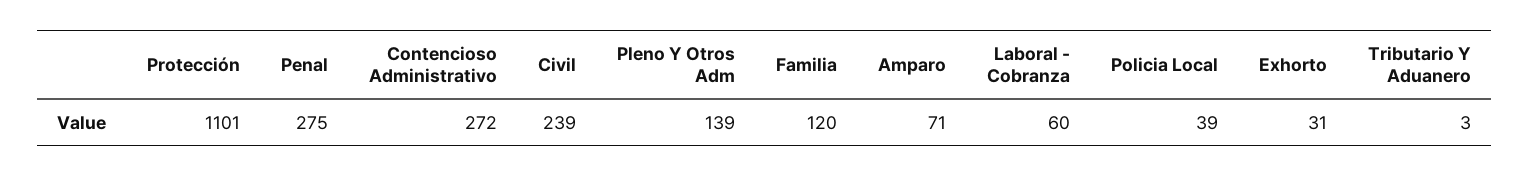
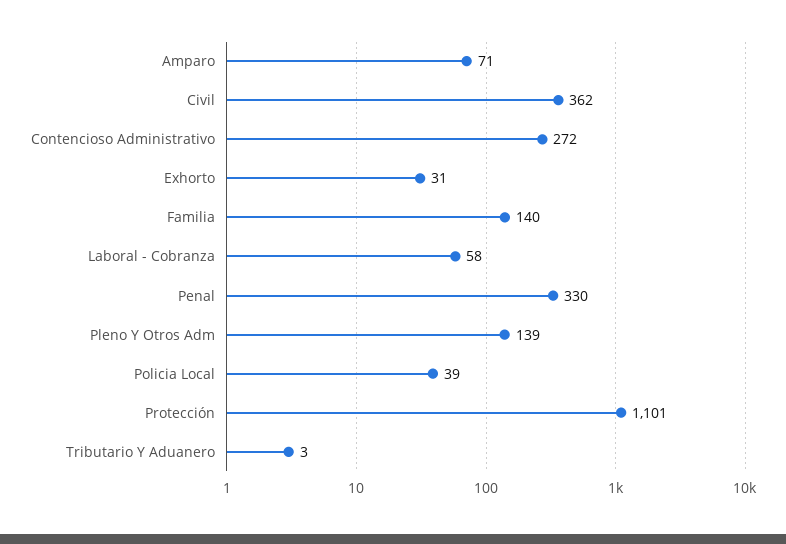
Penal: 275 -> 330
Civil: 239 -> 362
Familia: 120 -> 140
Laboral - Cobranza: 60 -> 58

